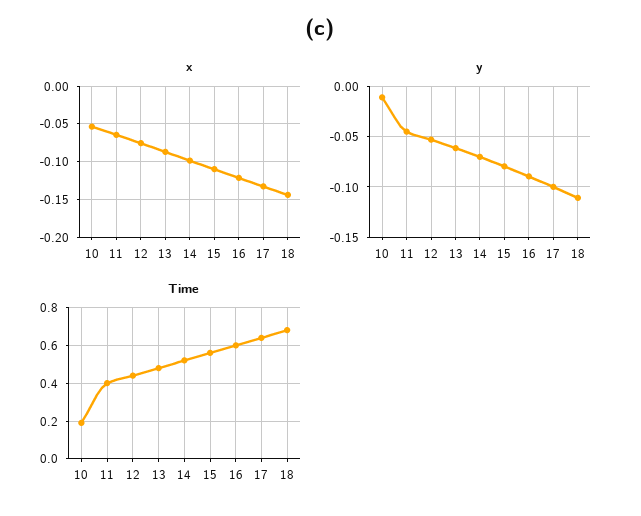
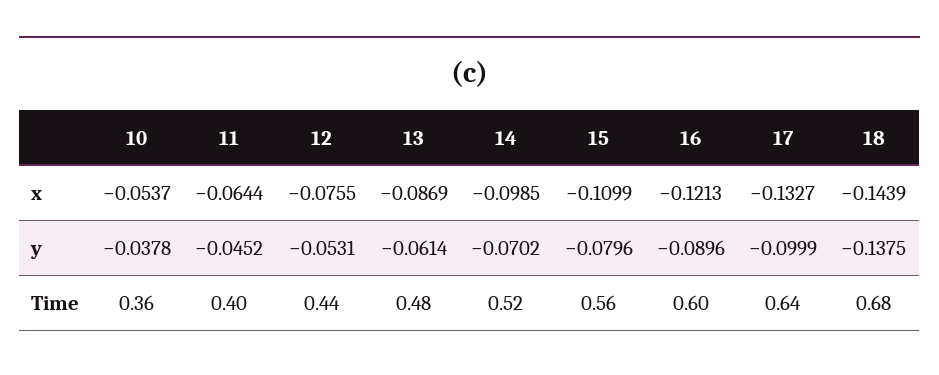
y, 10: -0.01 -> -0.0378
y, 18: -0.11 -> -0.1375
Time, 10: 0.2 -> 0.36

